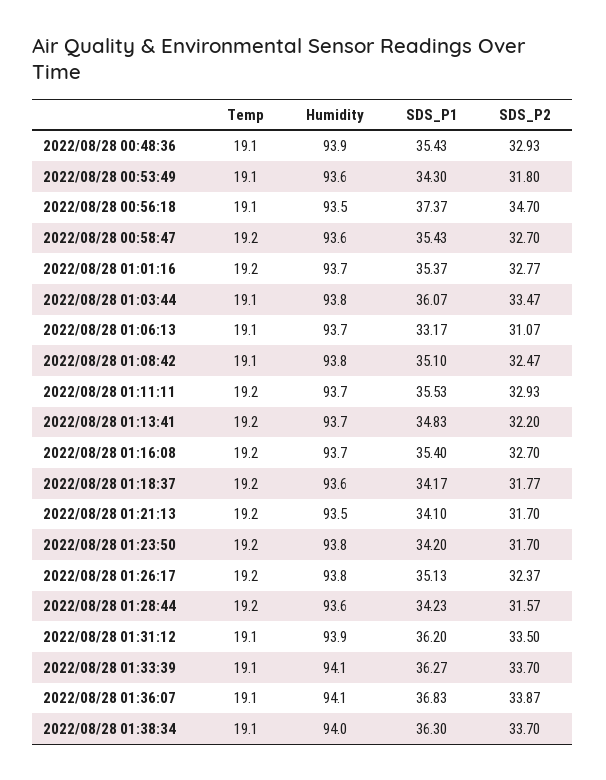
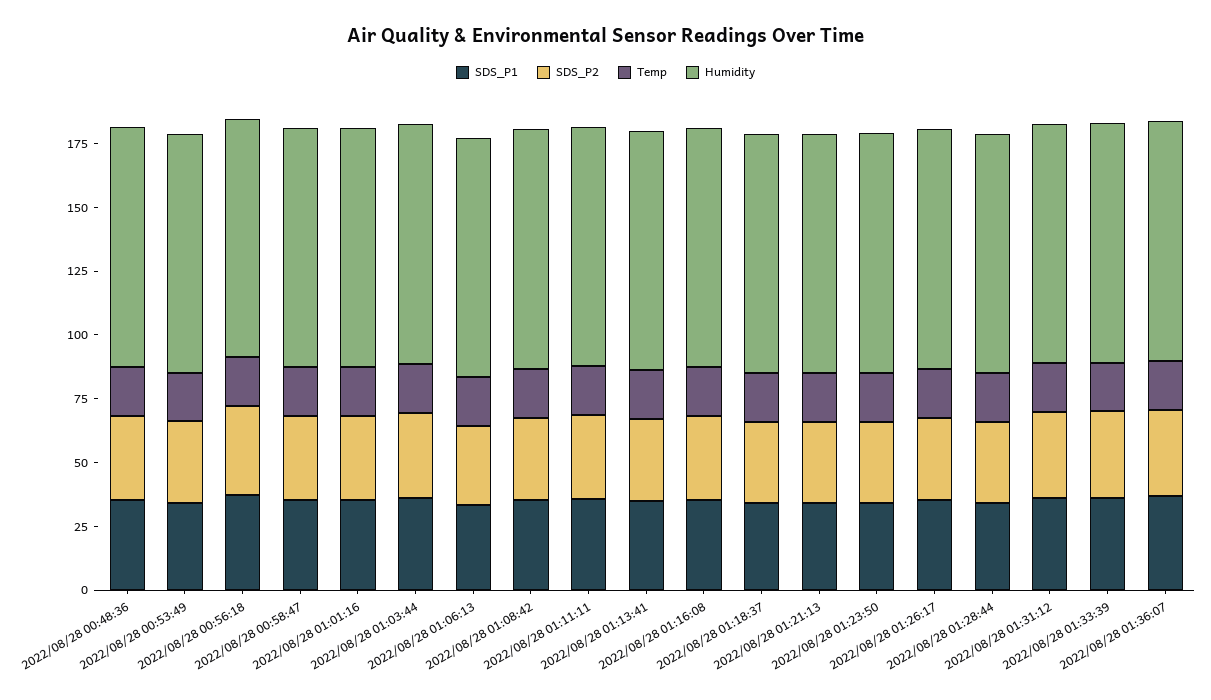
Temp, 2022/08/28 01:38:34: 19.1 -> none
Humidity, 2022/08/28 01:38:34: 94 -> none
SDS_P1, 2022/08/28 01:38:34: 36.3 -> none
SDS_P2, 2022/08/28 01:38:34: 33.7 -> none

